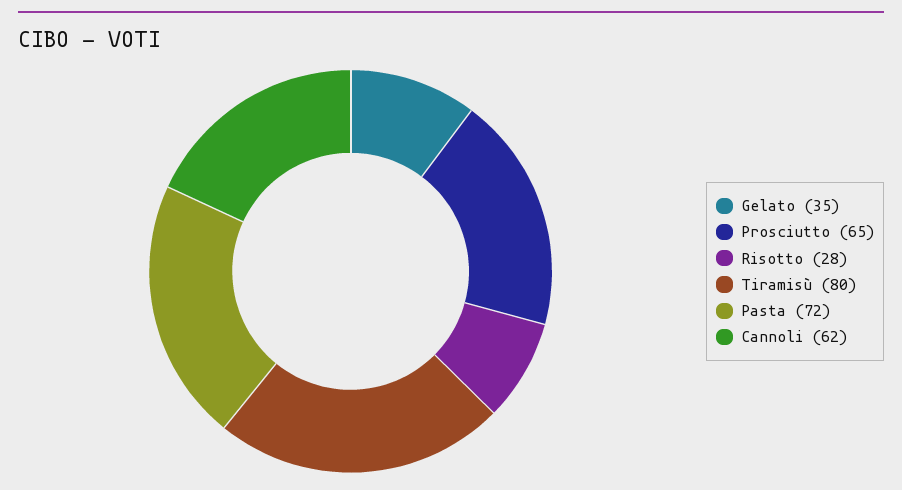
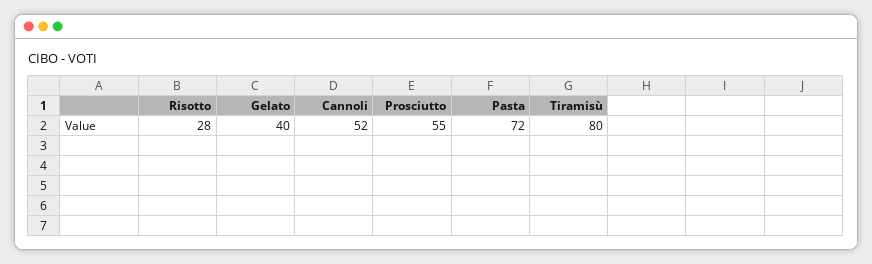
Gelato: 35 -> 40
Prosciutto: 65 -> 55
Cannoli: 62 -> 52

